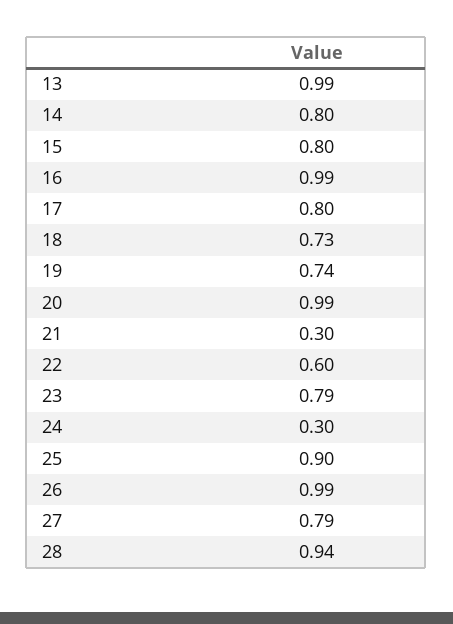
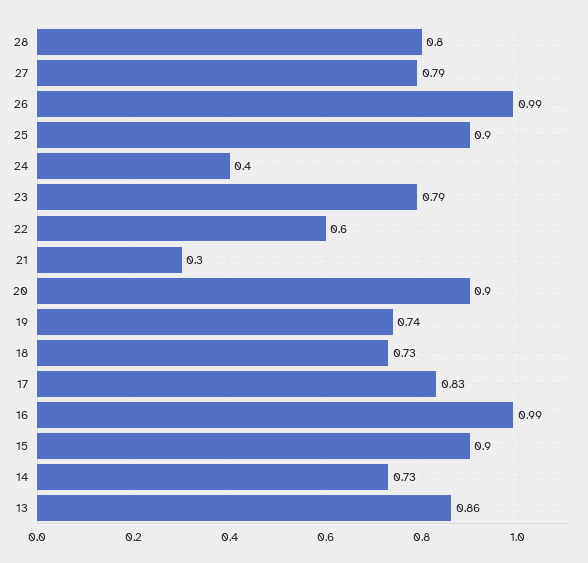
13: 0.99 -> 0.86
14: 0.8 -> 0.73
15: 0.8 -> 0.9
17: 0.8 -> 0.83
20: 0.99 -> 0.9
24: 0.3 -> 0.4
28: 0.94 -> 0.8

